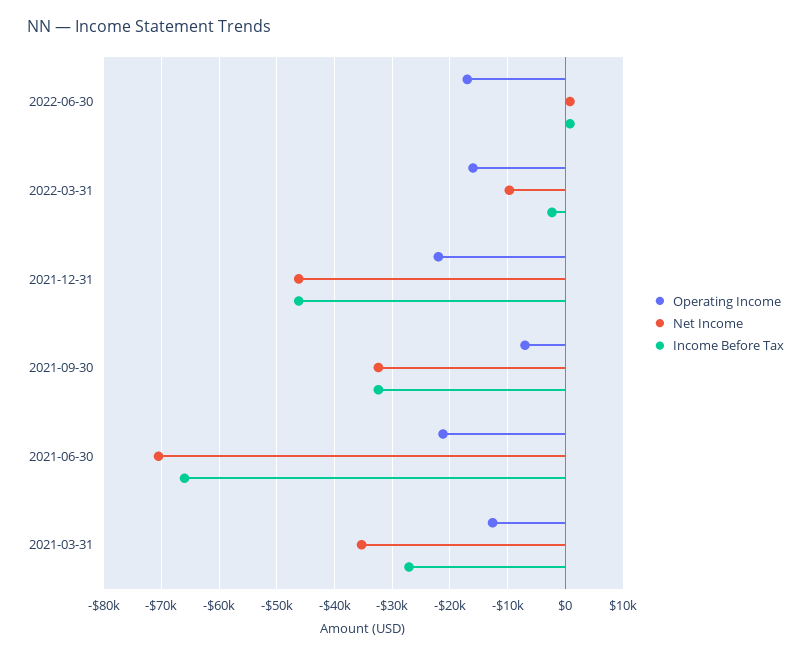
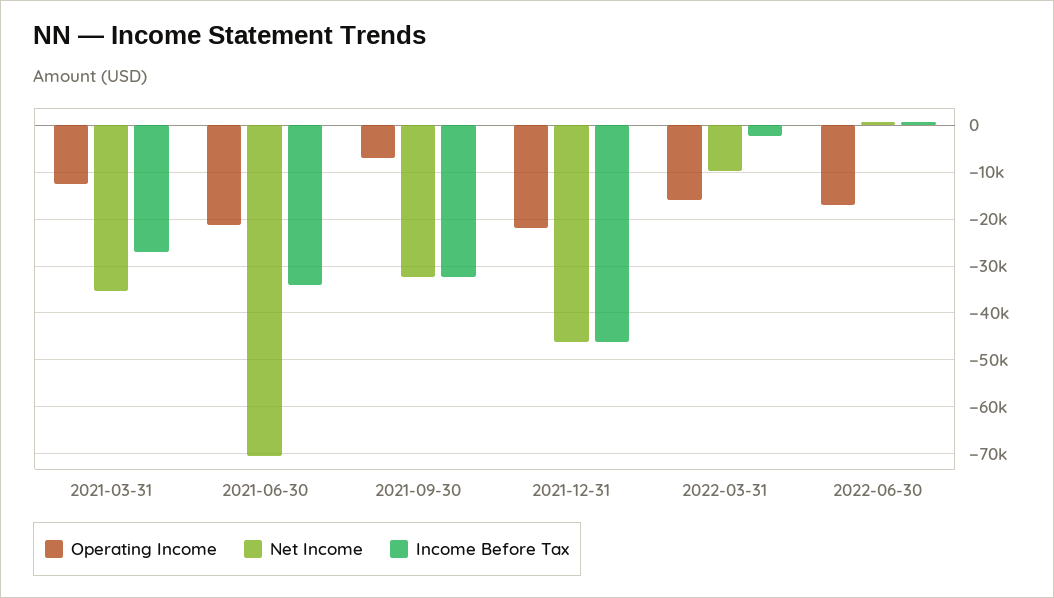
Income Before Tax, 2021-06-30: -66000 -> -34000

